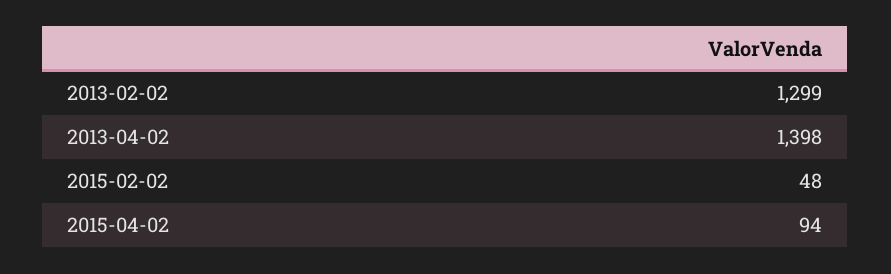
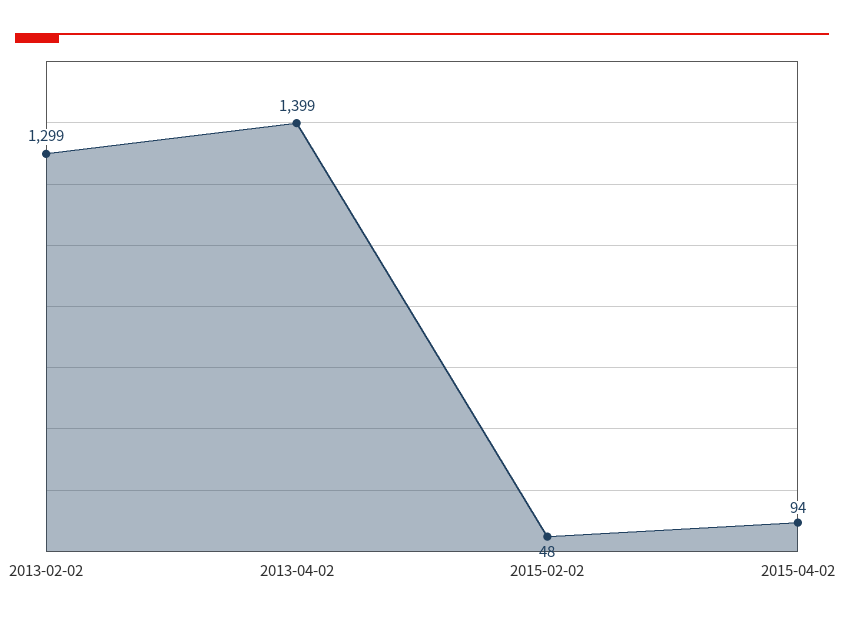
2013-04-02: 1398 -> 1399

